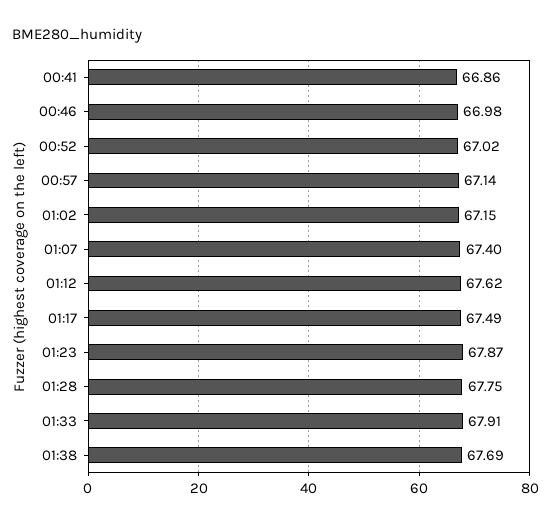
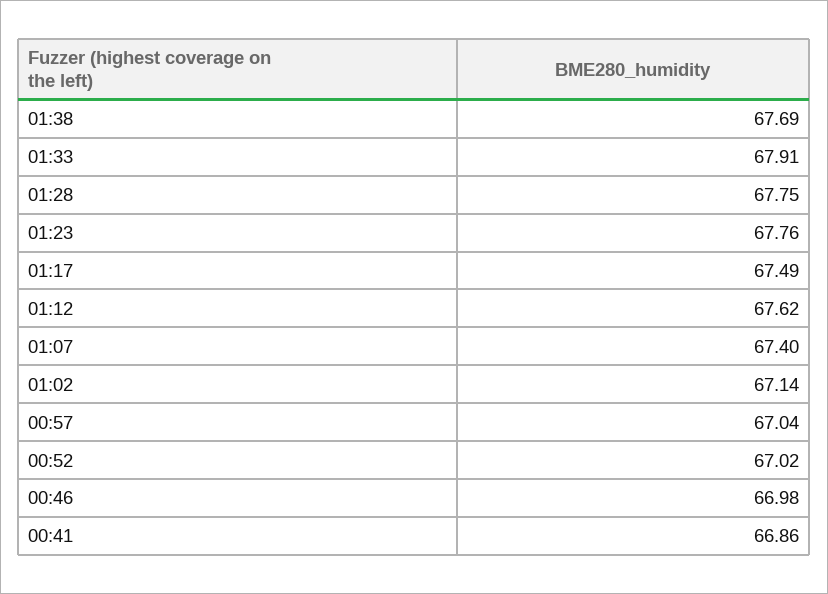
00:57: 67.14 -> 67.04
01:02: 67.15 -> 67.14
01:23: 67.87 -> 67.76

